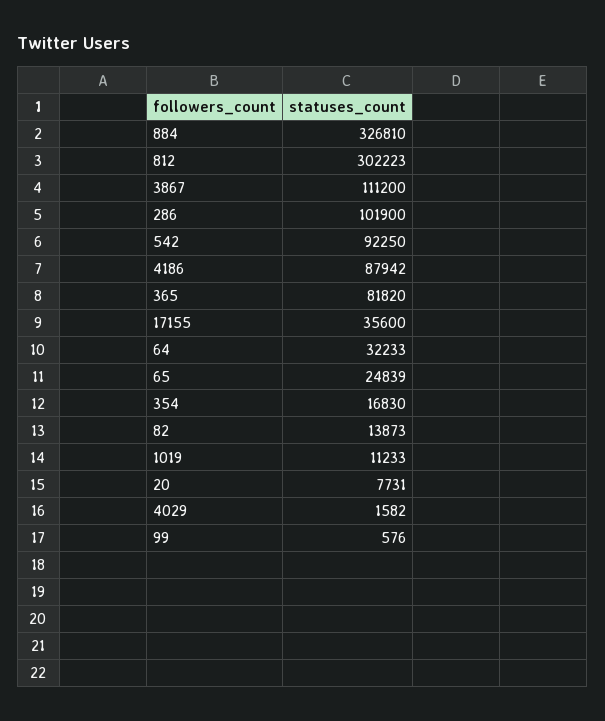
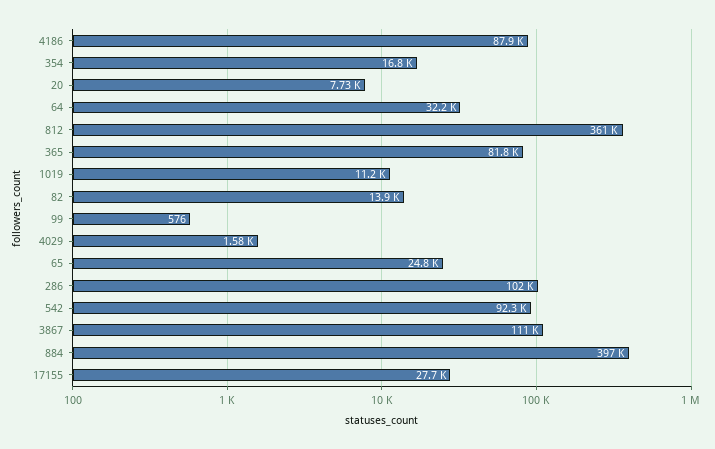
884: 326810 -> 397000
812: 302223 -> 361000
17155: 35600 -> 27700

